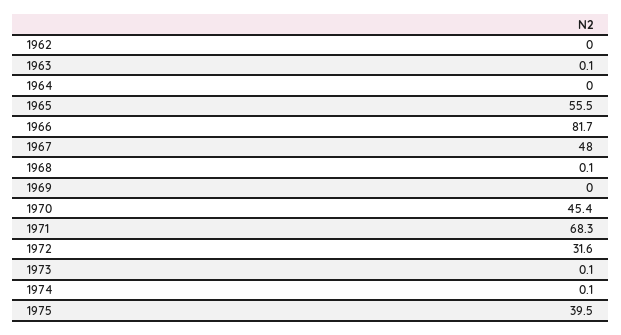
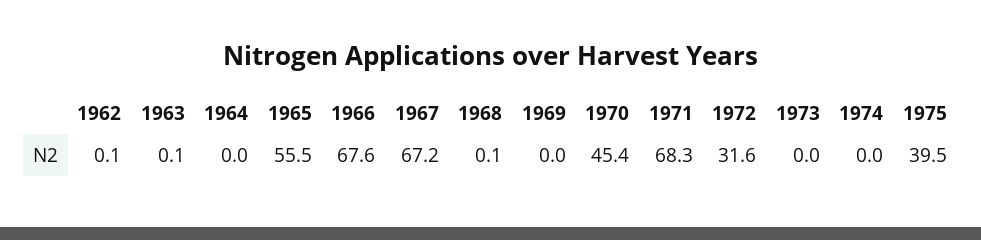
1962: 0 -> 0.1
1966: 81.7 -> 67.6
1967: 48 -> 67.2
1973: 0.1 -> 0
1974: 0.1 -> 0

